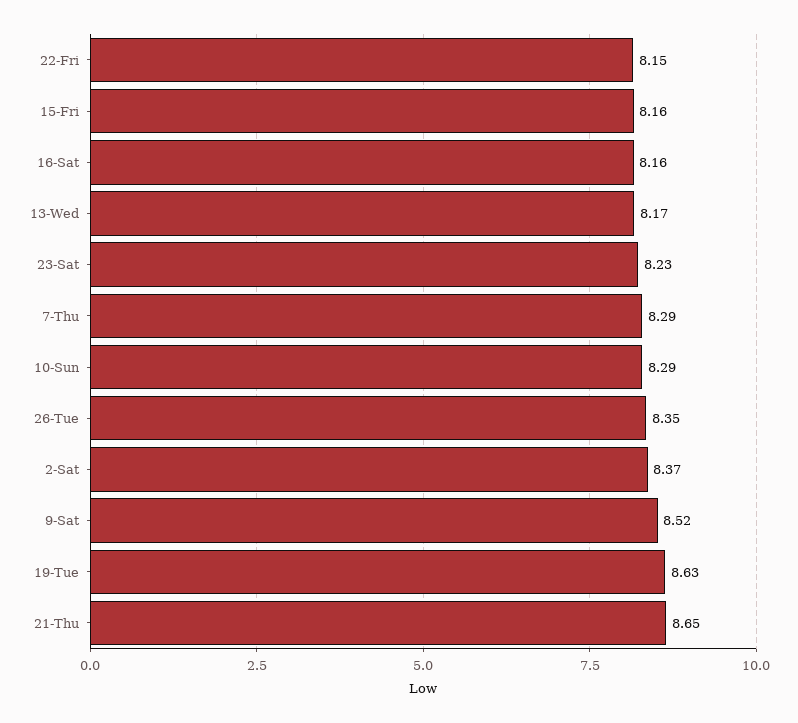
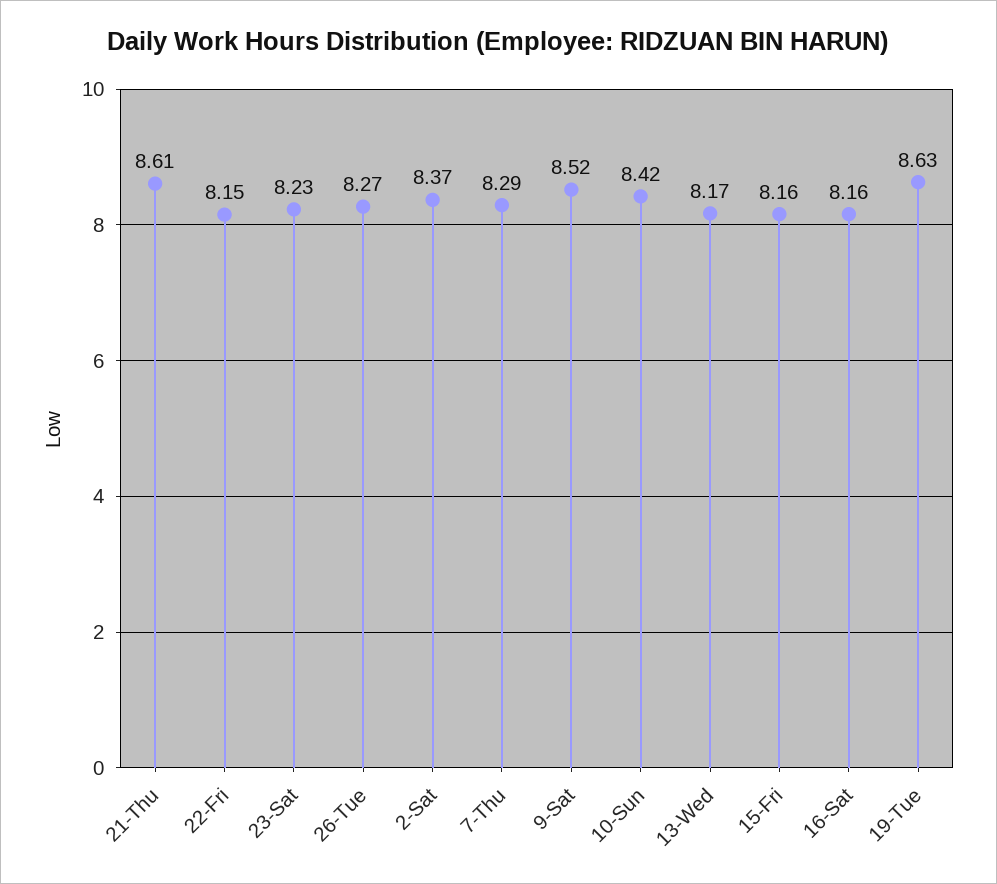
10-Sun: 8.29 -> 8.42
26-Tue: 8.35 -> 8.27
21-Thu: 8.65 -> 8.61

